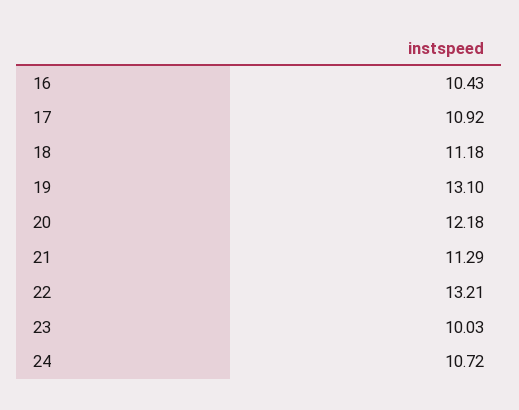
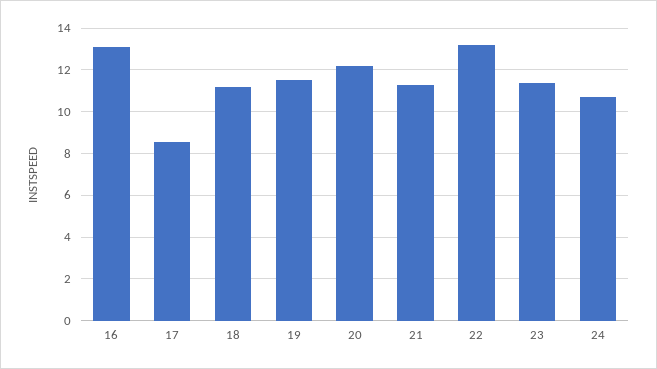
16: 10.43 -> 13
17: 10.92 -> 8.5
19: 13.1 -> 11.5
23: 10.03 -> 11.5

